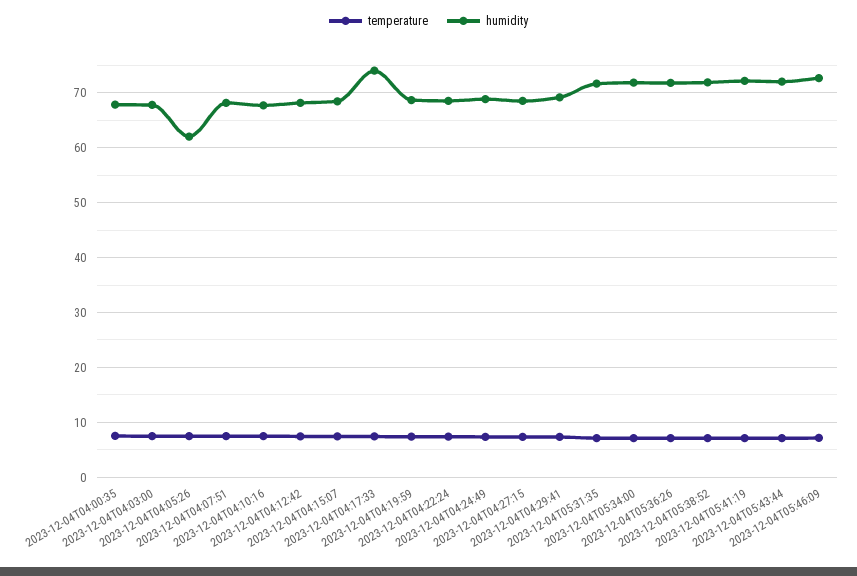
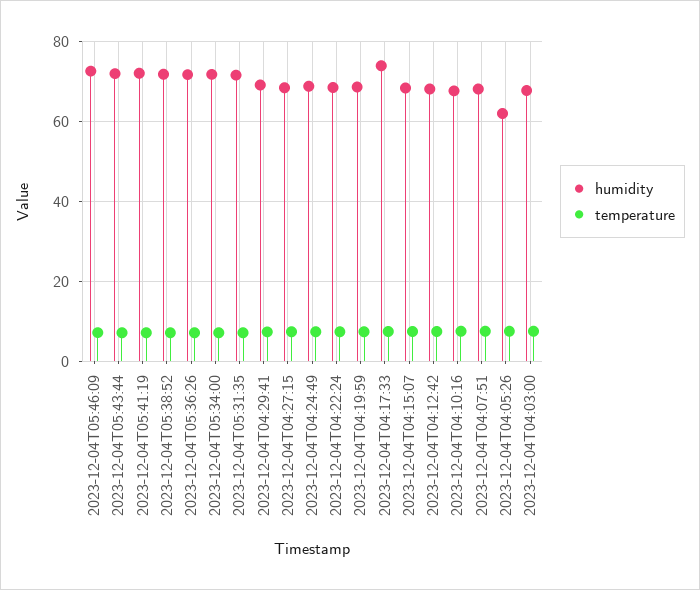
temperature, 2023-12-04T04:00:35: 8 -> none
humidity, 2023-12-04T04:00:35: 68 -> none

